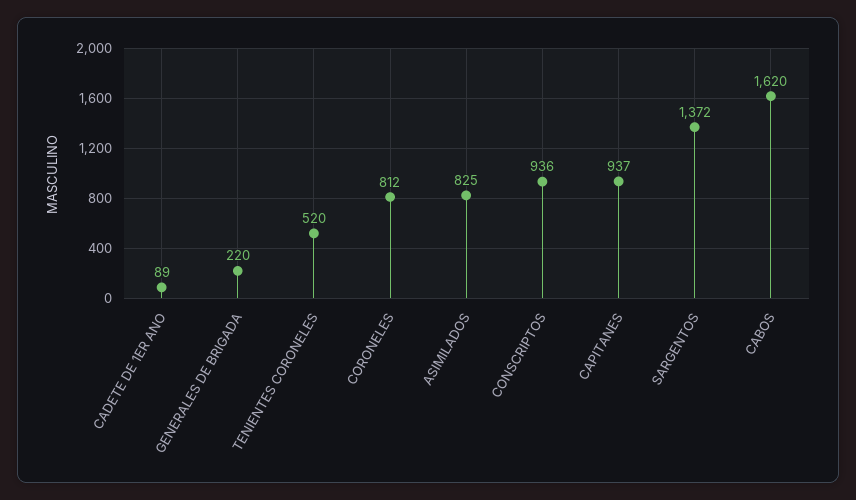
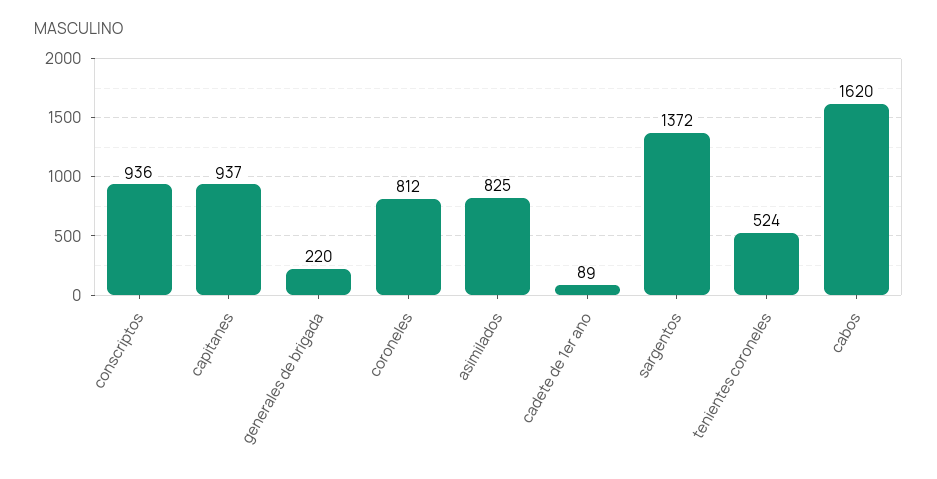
TENIENTES CORONELES: 520 -> 524

